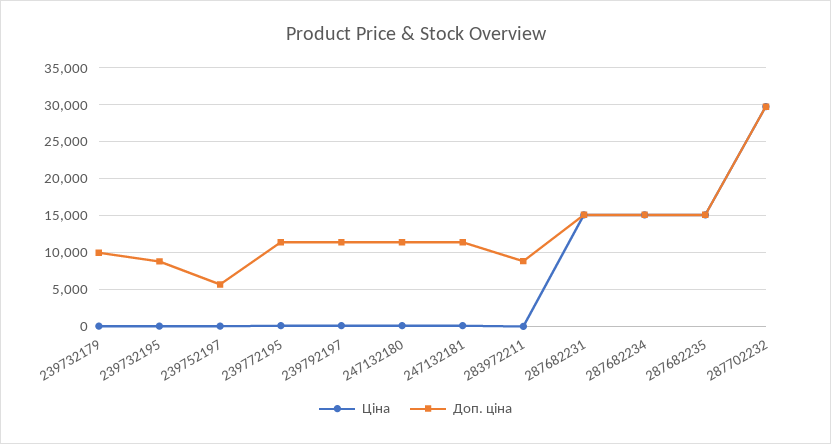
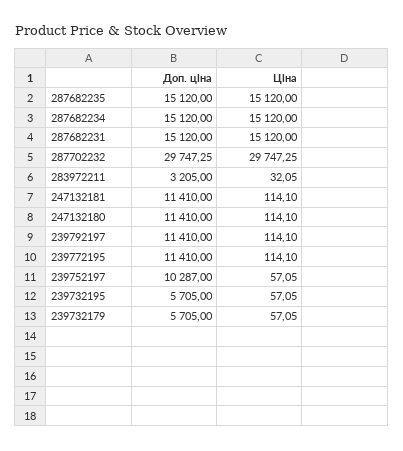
Доп. ціна, 239732179: 10000 -> 5705
Доп. ціна, 239732195: 9000 -> 5705
Доп. ціна, 239752197: 6000 -> 10287
Доп. ціна, 283972211: 9000 -> 3205

